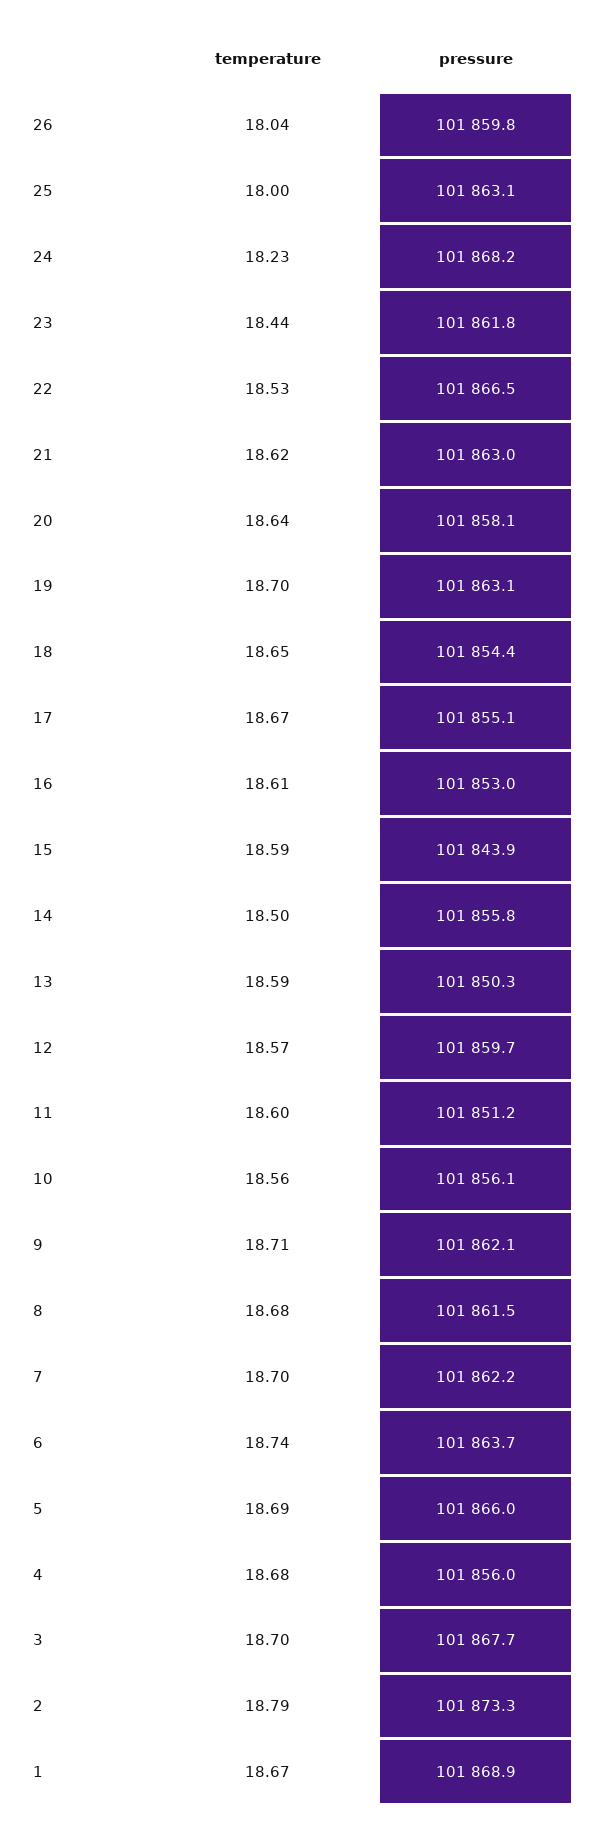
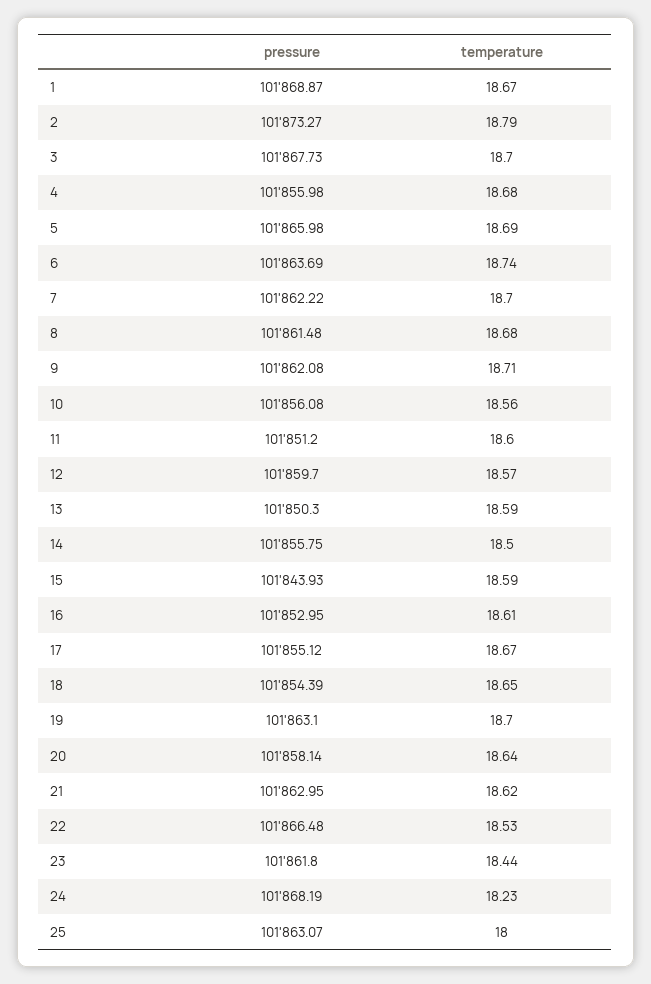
temperature, 26: 18.04 -> none
pressure, 26: 101859.8 -> none

